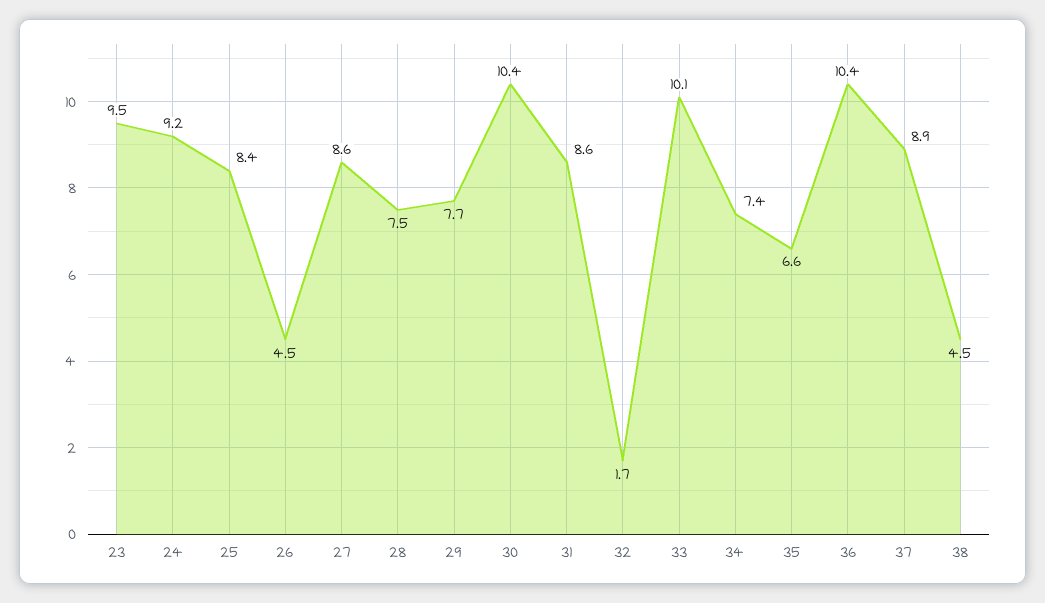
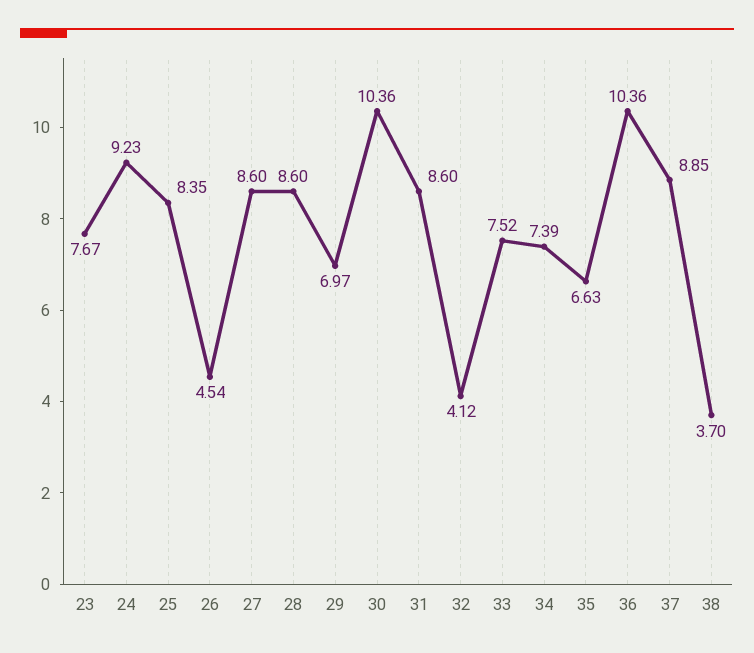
23: 9.5 -> 7.67
28: 7.5 -> 8.6
29: 7.7 -> 6.97
32: 1.7 -> 4.12
33: 10.1 -> 7.52
38: 4.5 -> 3.7

